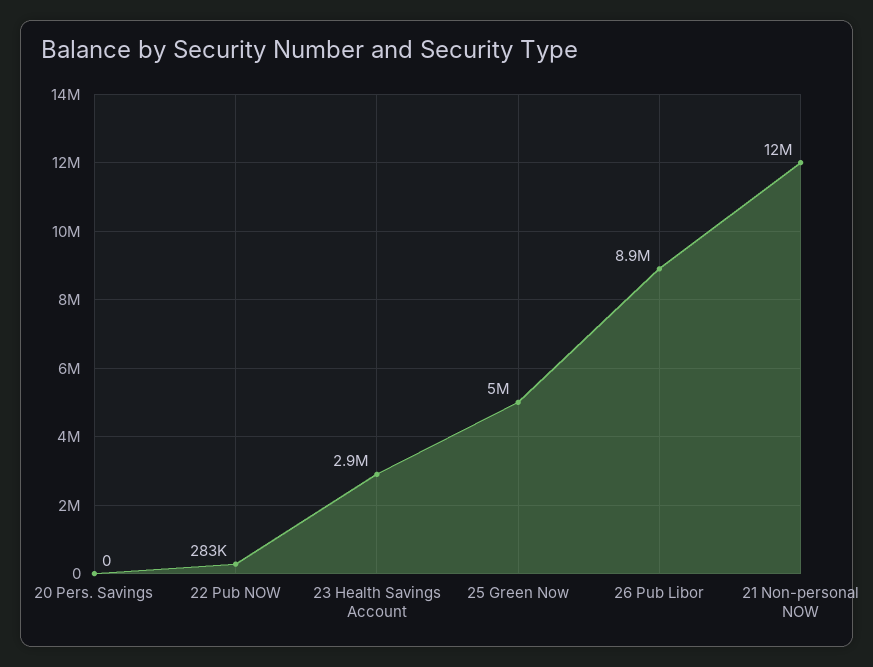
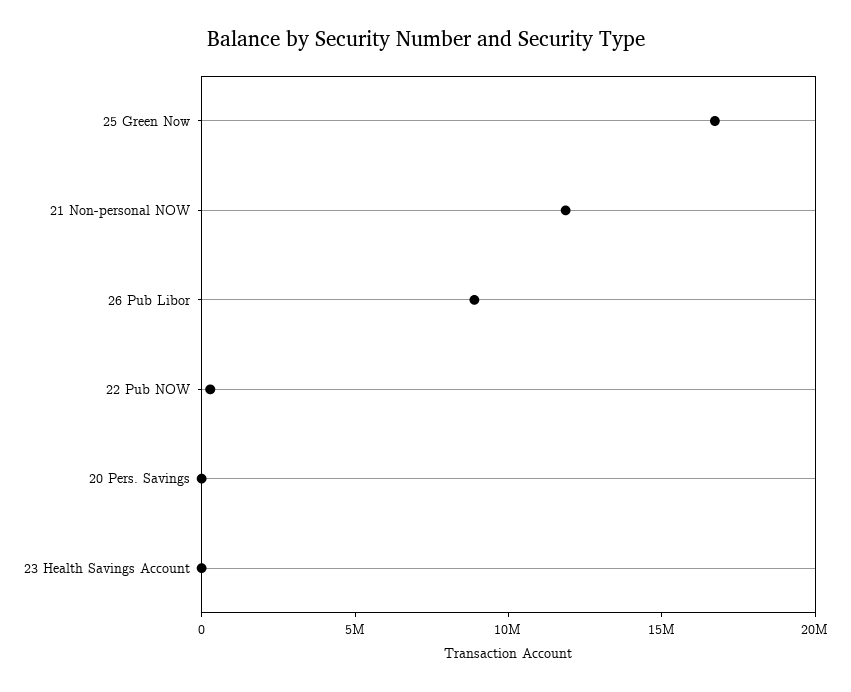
23 Health Savings Account: 2900000 -> 0
25 Green Now: 5000000 -> 17000000

